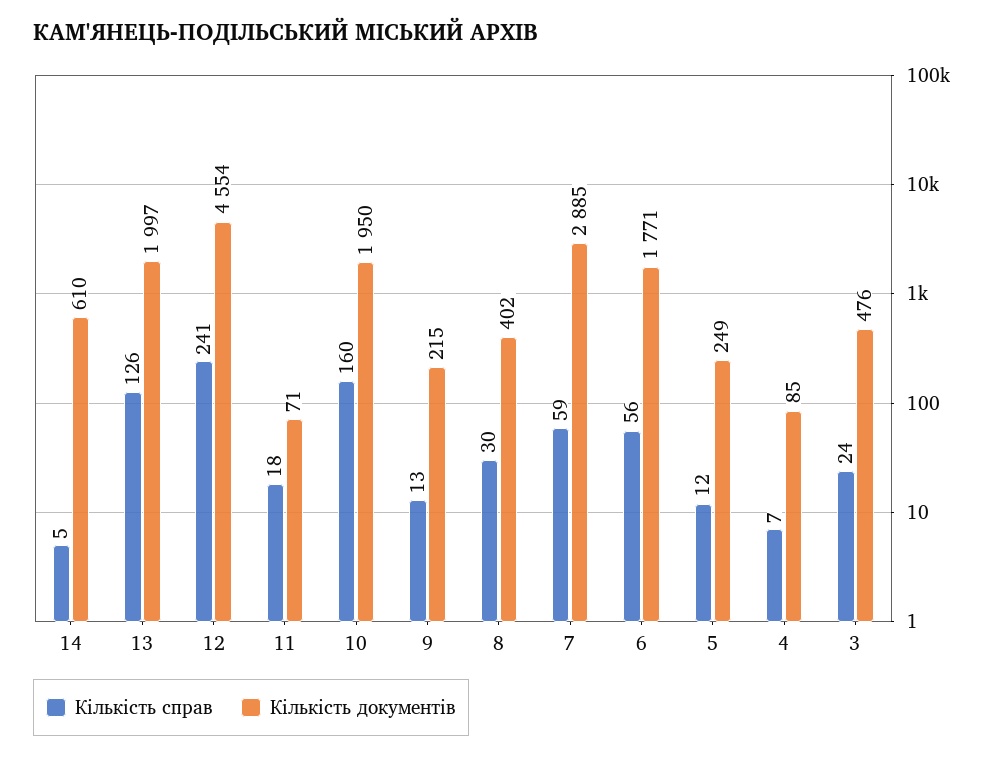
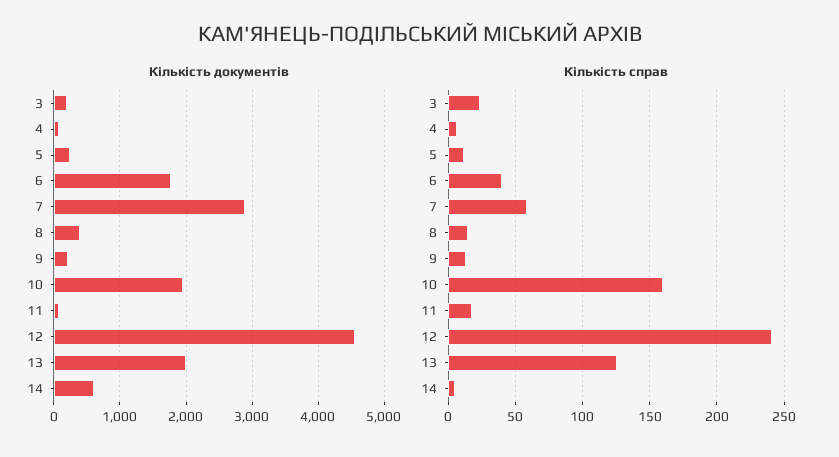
Кількість справ, 8: 30 -> 15
Кількість справ, 6: 56 -> 40
Кількість документів, 3: 476 -> 200

